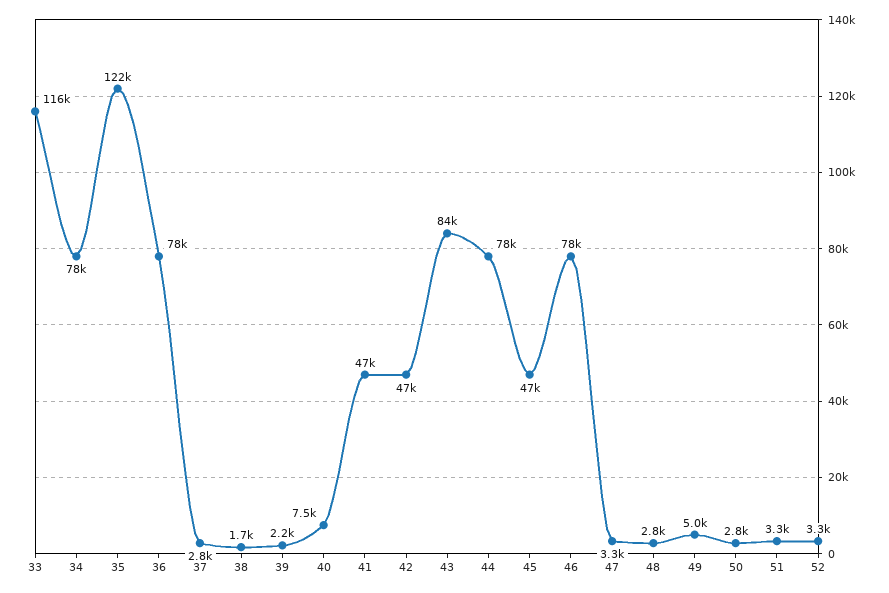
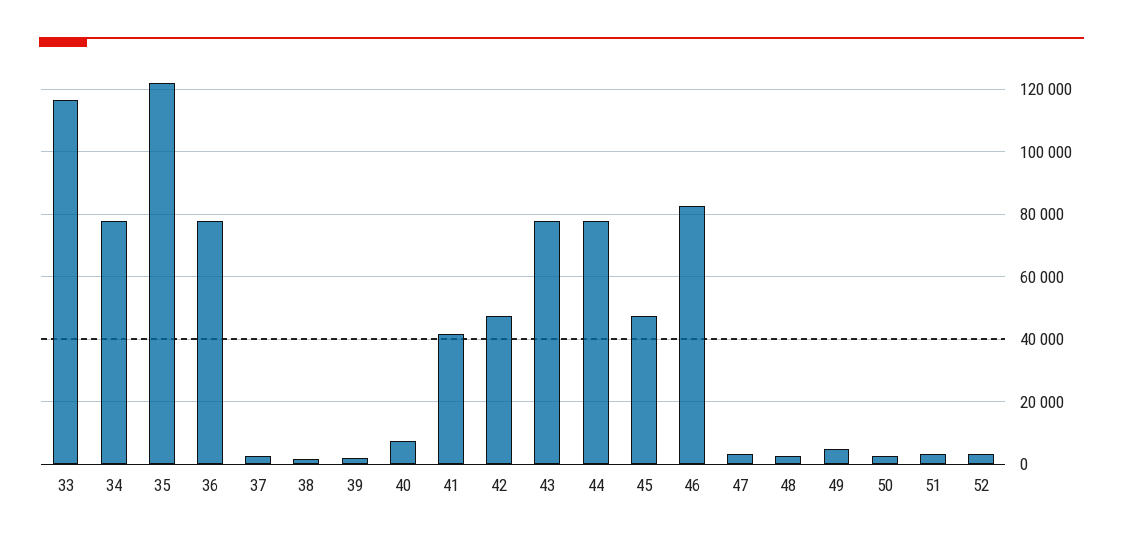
41: 47000 -> 42000
43: 84000 -> 78000
46: 78000 -> 82000

